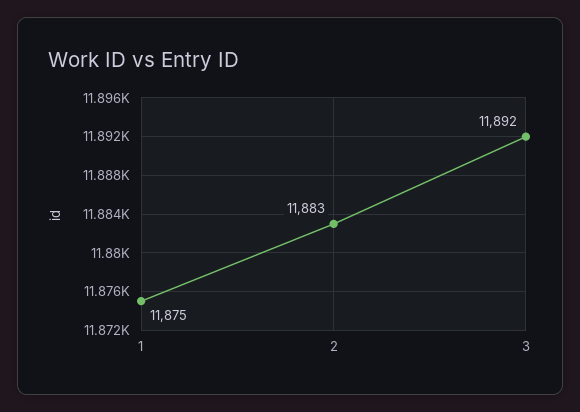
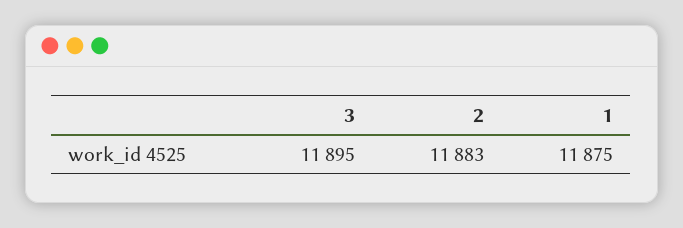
3: 11892 -> 11895

